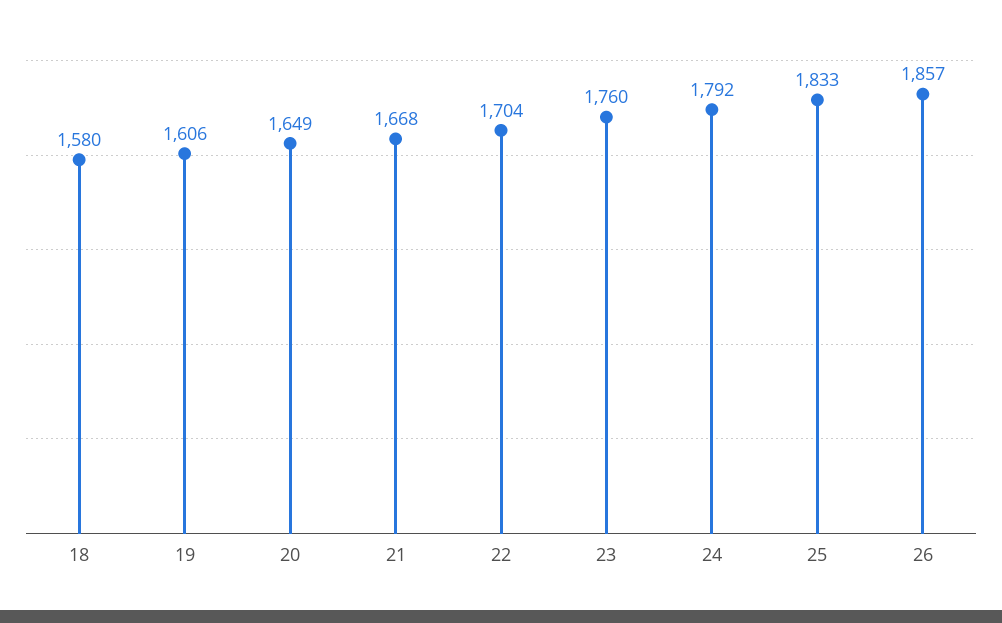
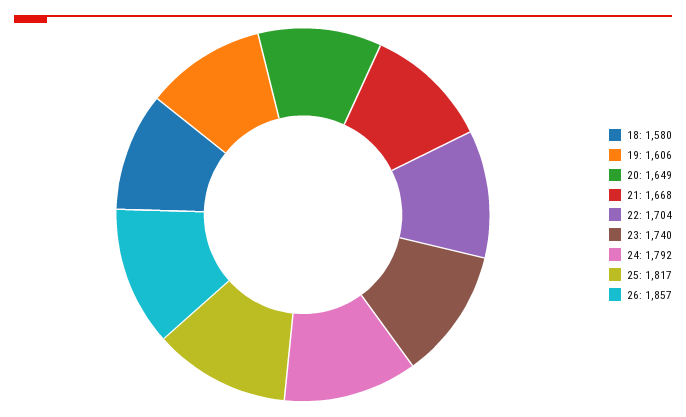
23: 1760 -> 1740
25: 1833 -> 1817

